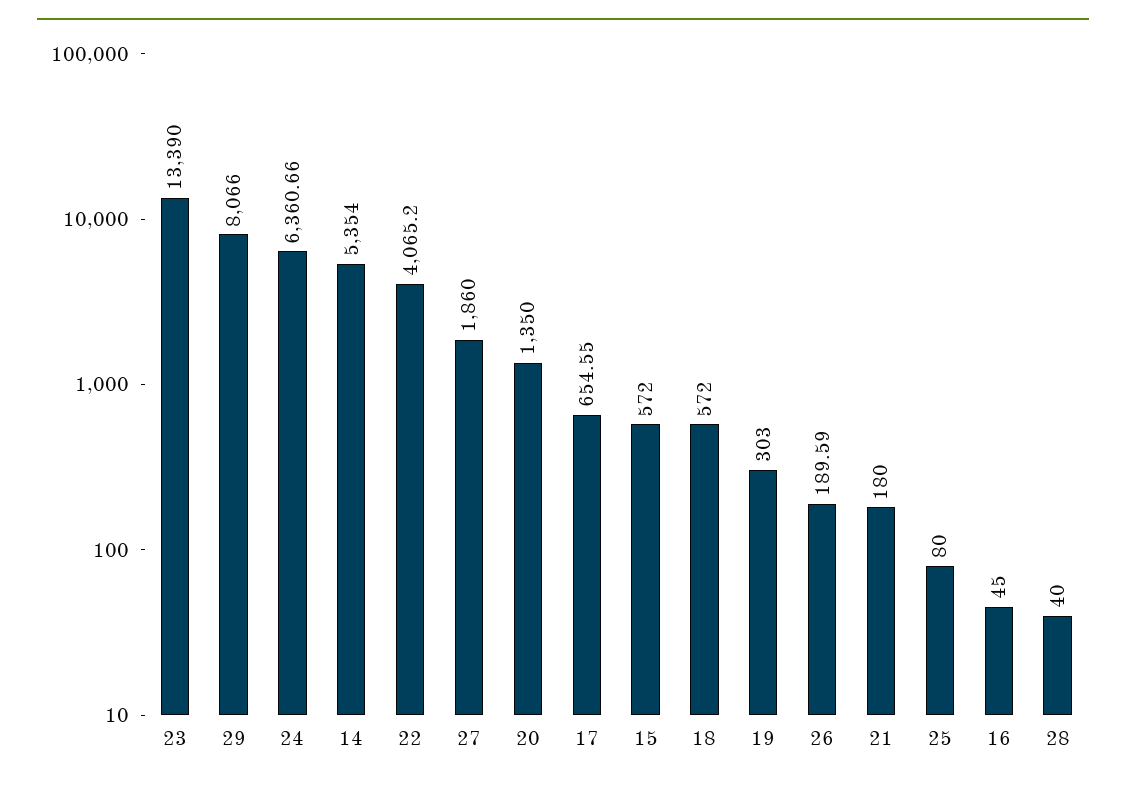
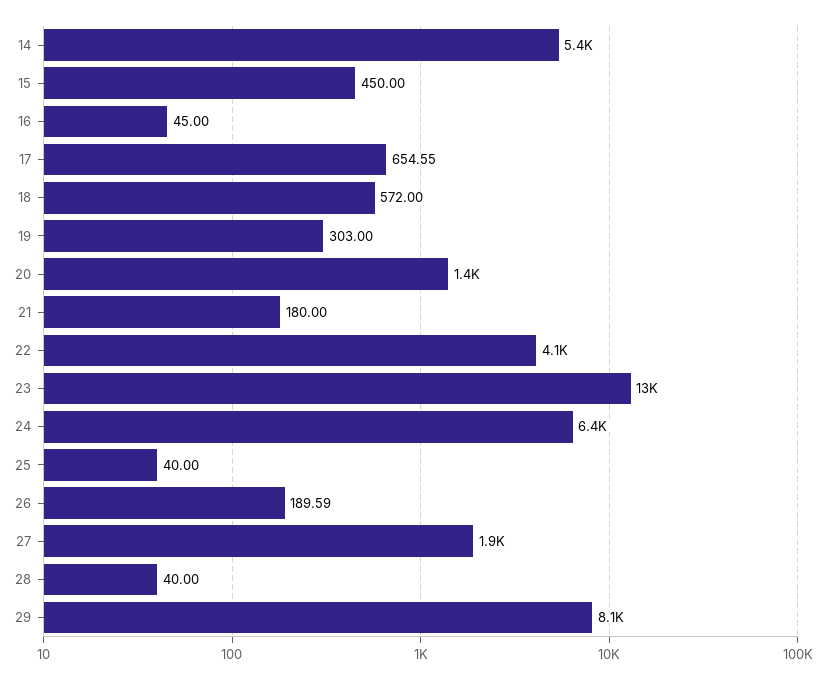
15: 572 -> 450
25: 80 -> 40

